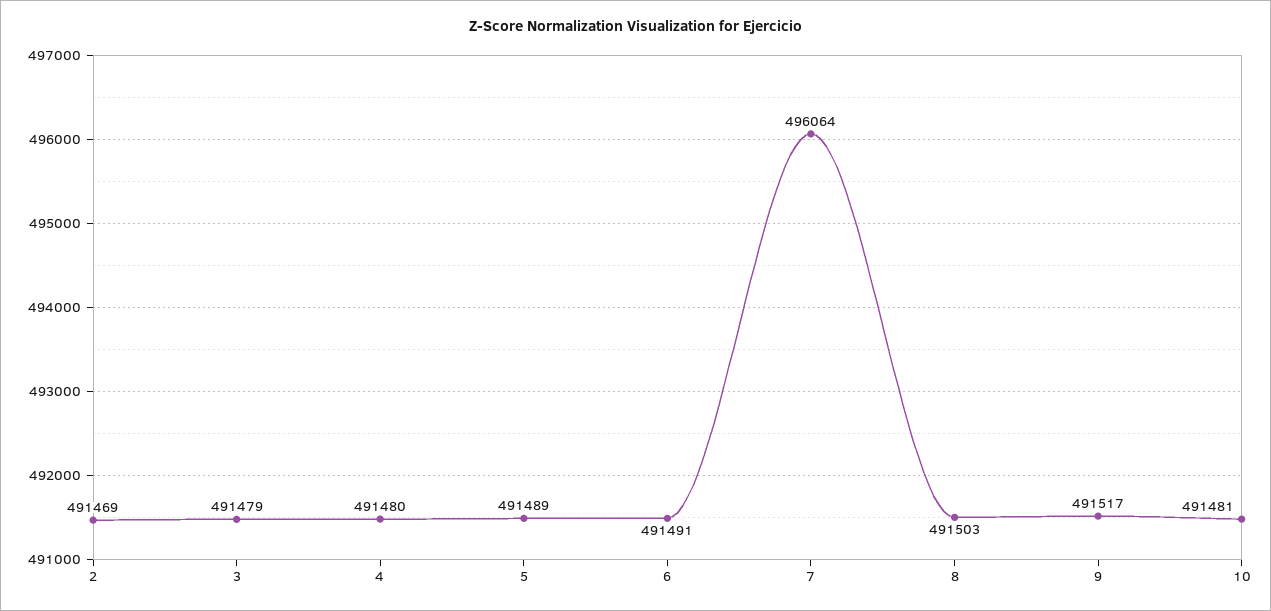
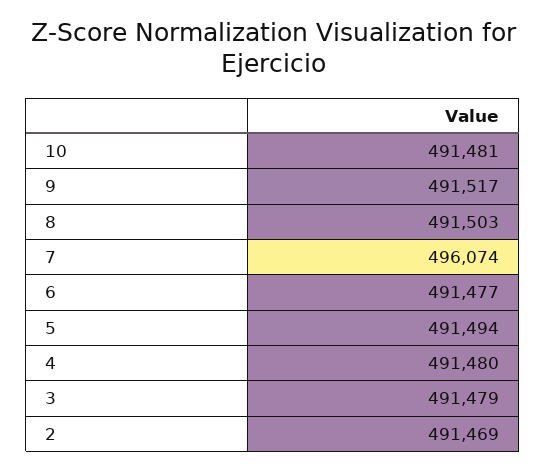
5: 491489 -> 491494
6: 491491 -> 491477
7: 496064 -> 496074

